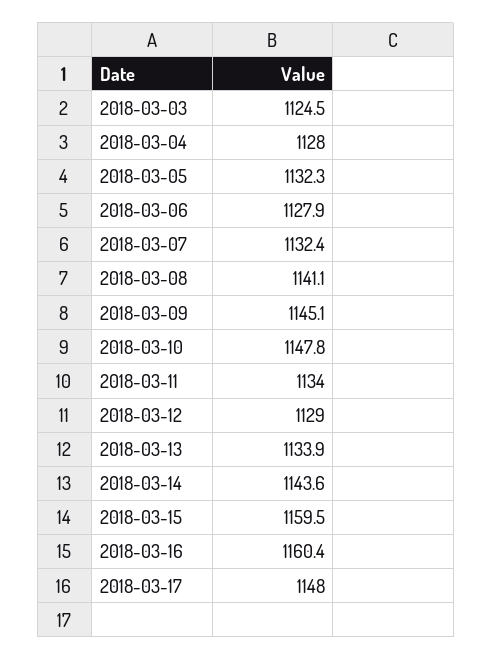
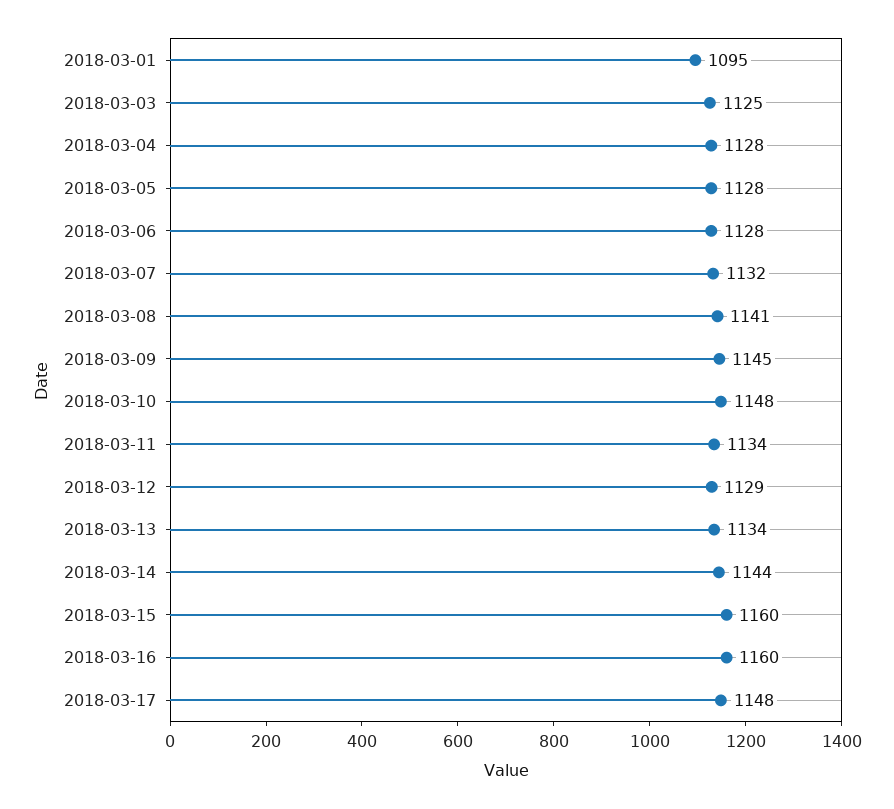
2018-03-05: 1132.3 -> 1128
2018-03-01: none -> 1095

